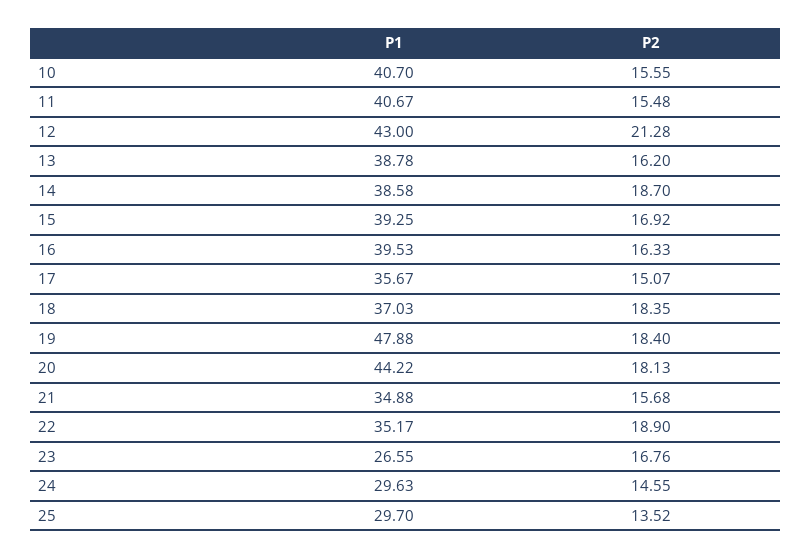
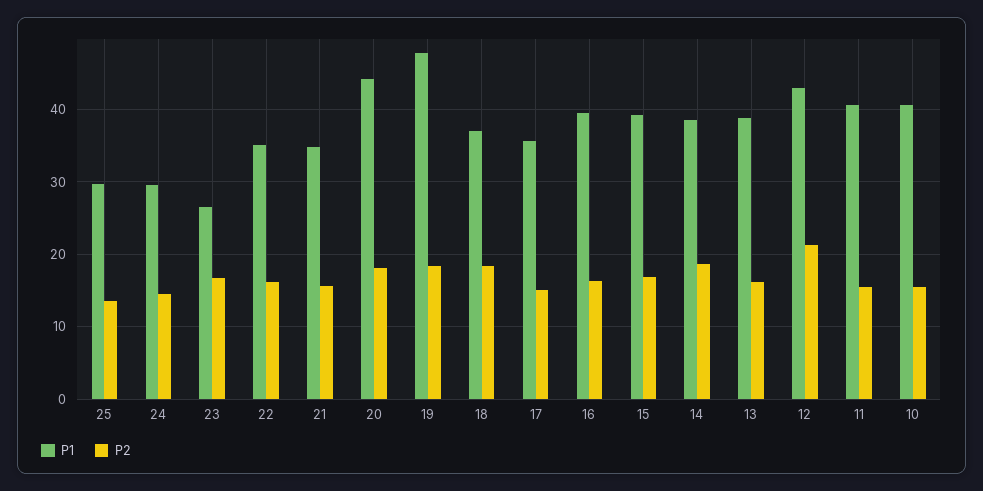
P2, 22: 18.9 -> 16

